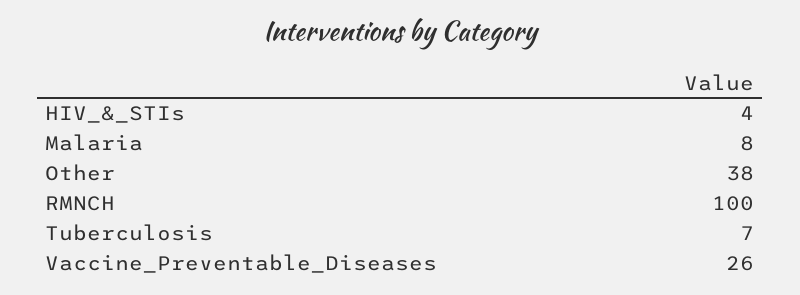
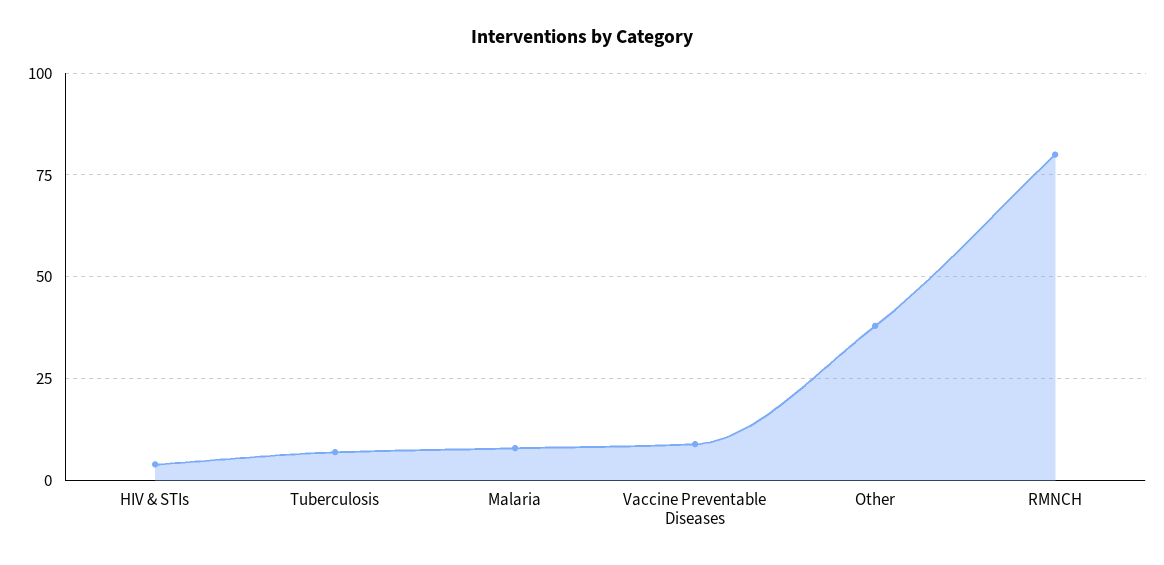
RMNCH: 100 -> 80
Vaccine_Preventable_Diseases: 26 -> 10

